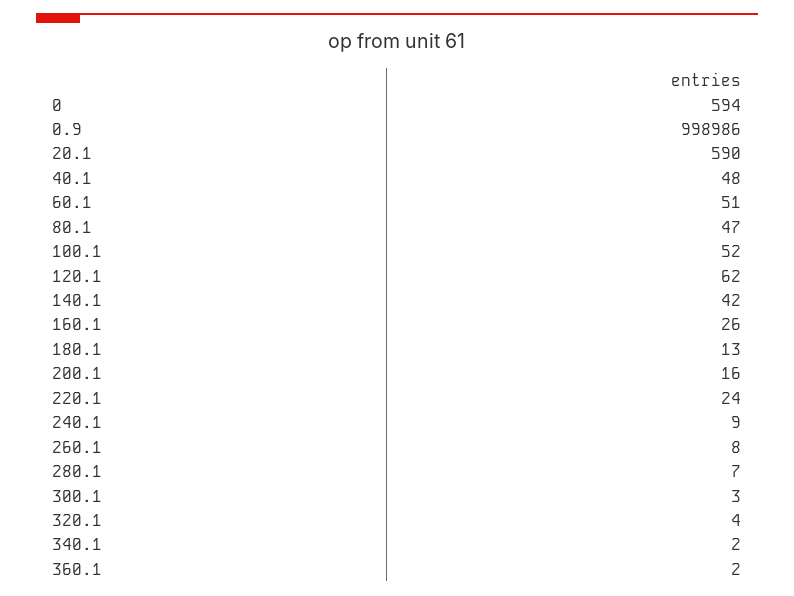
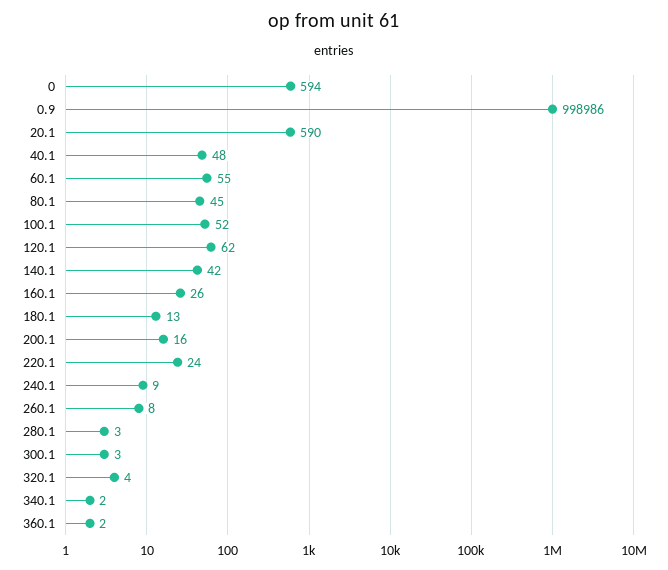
60.1: 51 -> 55
80.1: 47 -> 45
280.1: 7 -> 3

